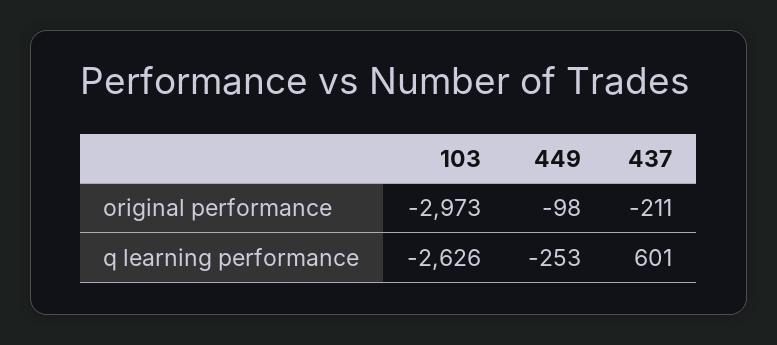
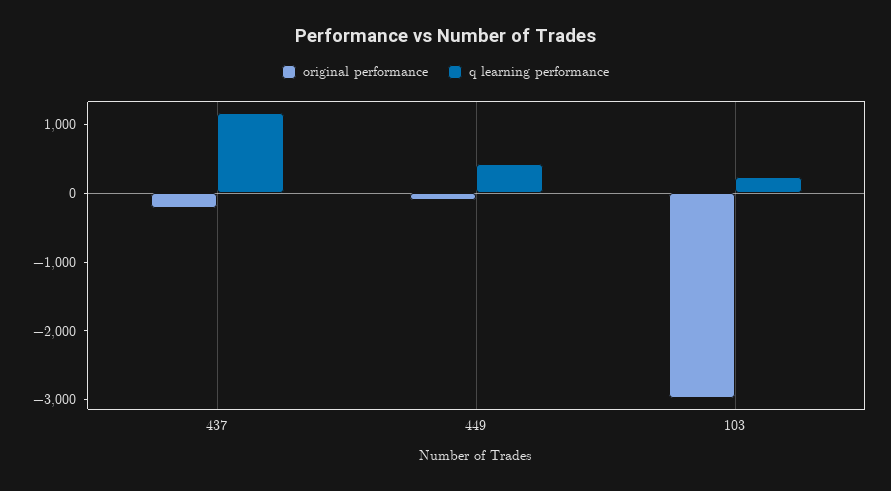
q learning performance, 103: -2626 -> 200
q learning performance, 449: -253 -> 400
q learning performance, 437: 601 -> 1200

